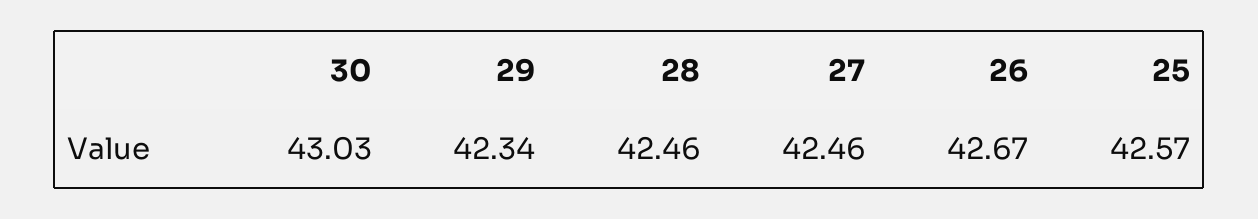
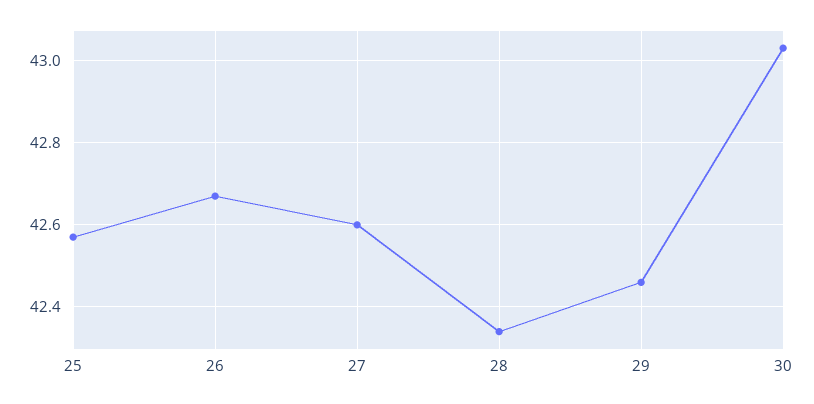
29: 42.34 -> 42.45
28: 42.46 -> 42.35
27: 42.46 -> 42.6

